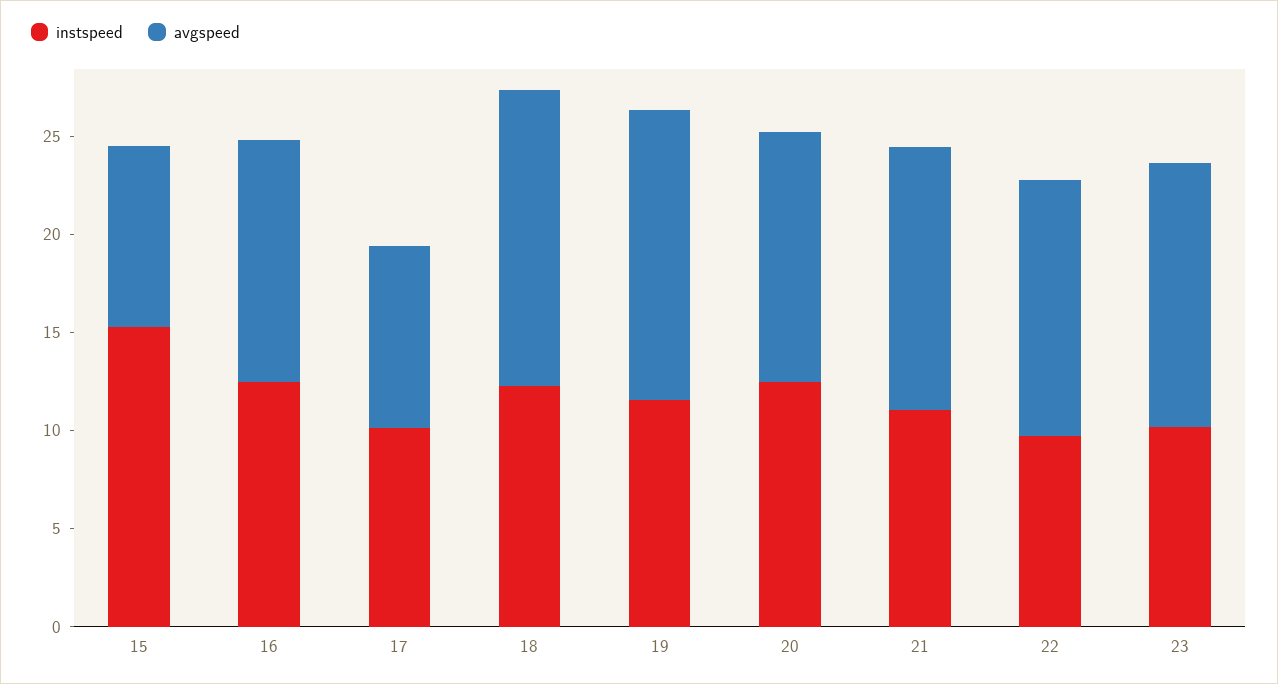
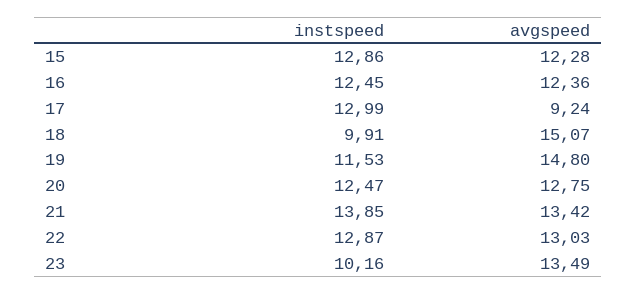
instspeed, 15: 15 -> 12.86
avgspeed, 15: 9 -> 12.28
instspeed, 17: 10 -> 12.99
instspeed, 18: 12 -> 9.91
instspeed, 21: 11 -> 13.85
instspeed, 22: 10 -> 12.87

